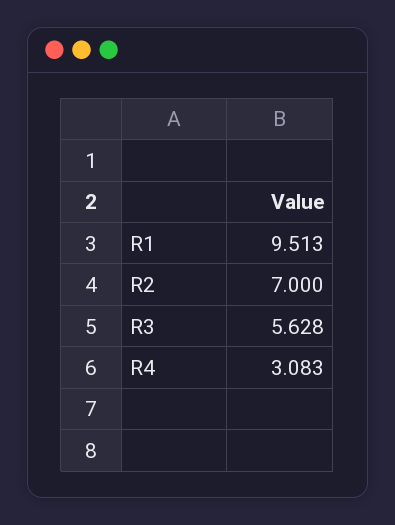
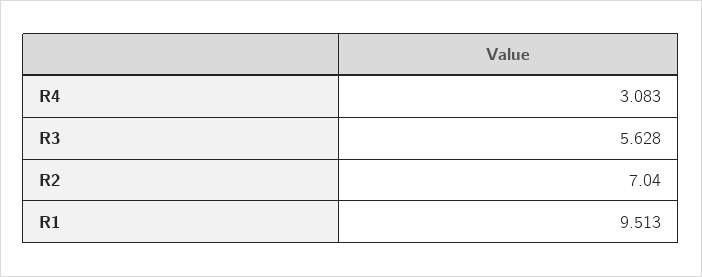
R2: 7 -> 7.04

